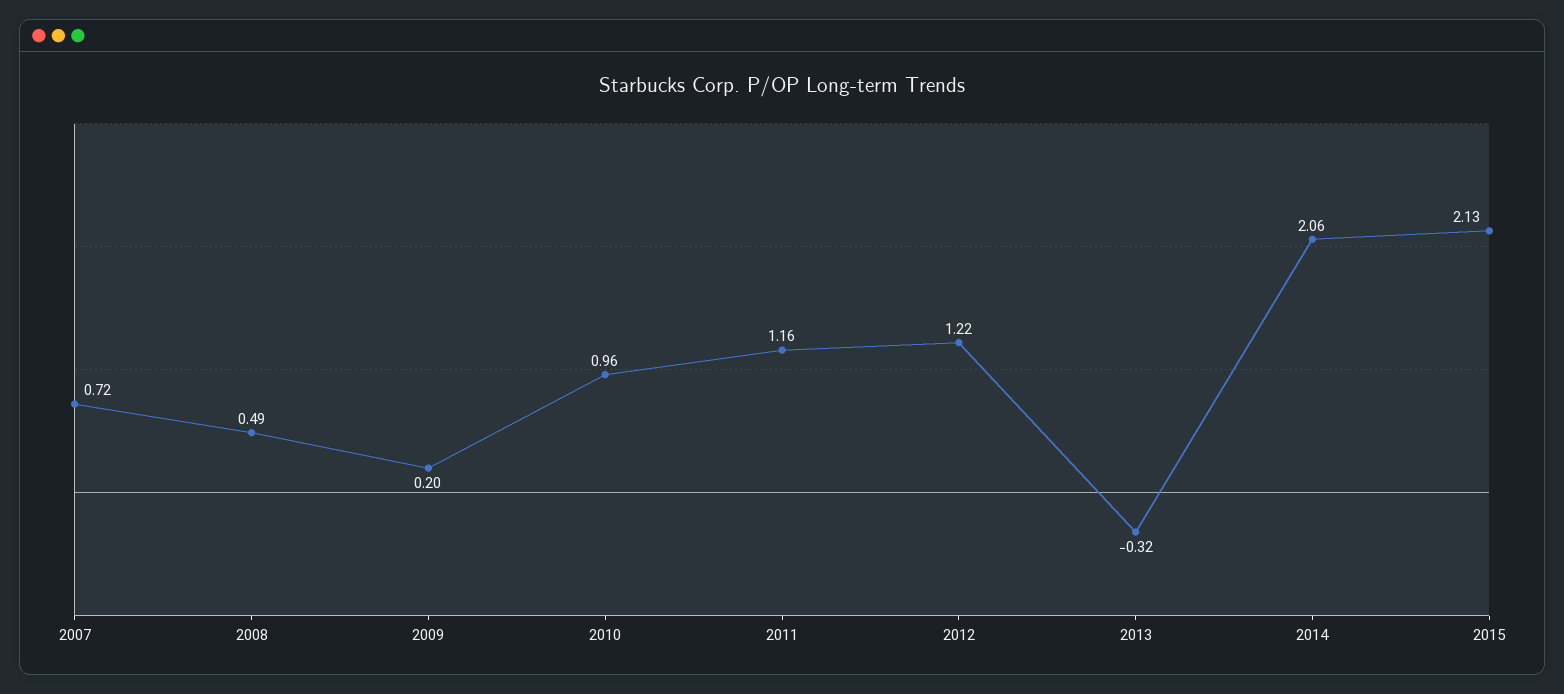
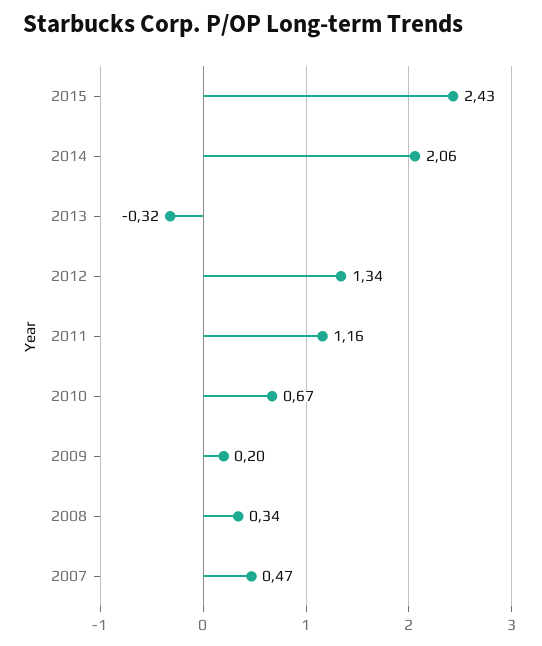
2007: 0.72 -> 0.47
2008: 0.49 -> 0.34
2010: 0.96 -> 0.67
2012: 1.22 -> 1.34
2015: 2.13 -> 2.43

